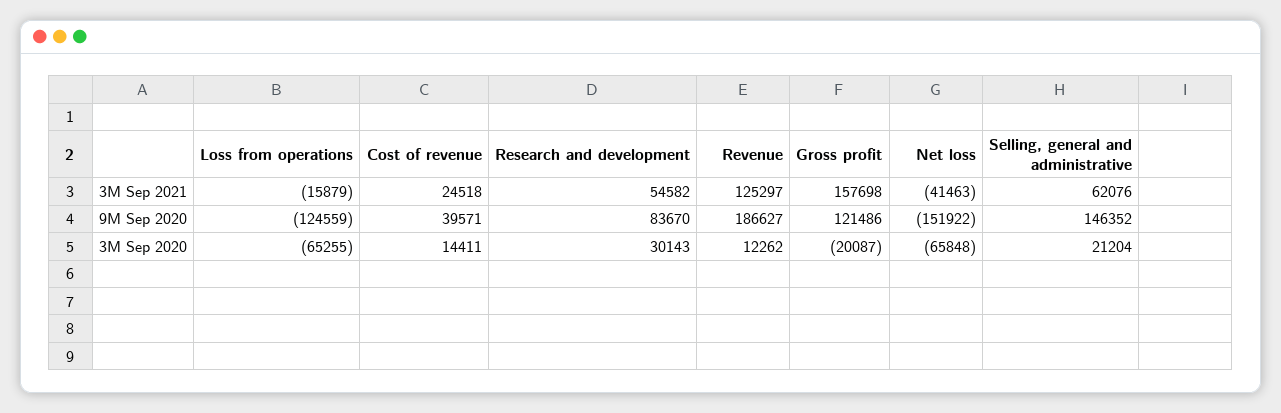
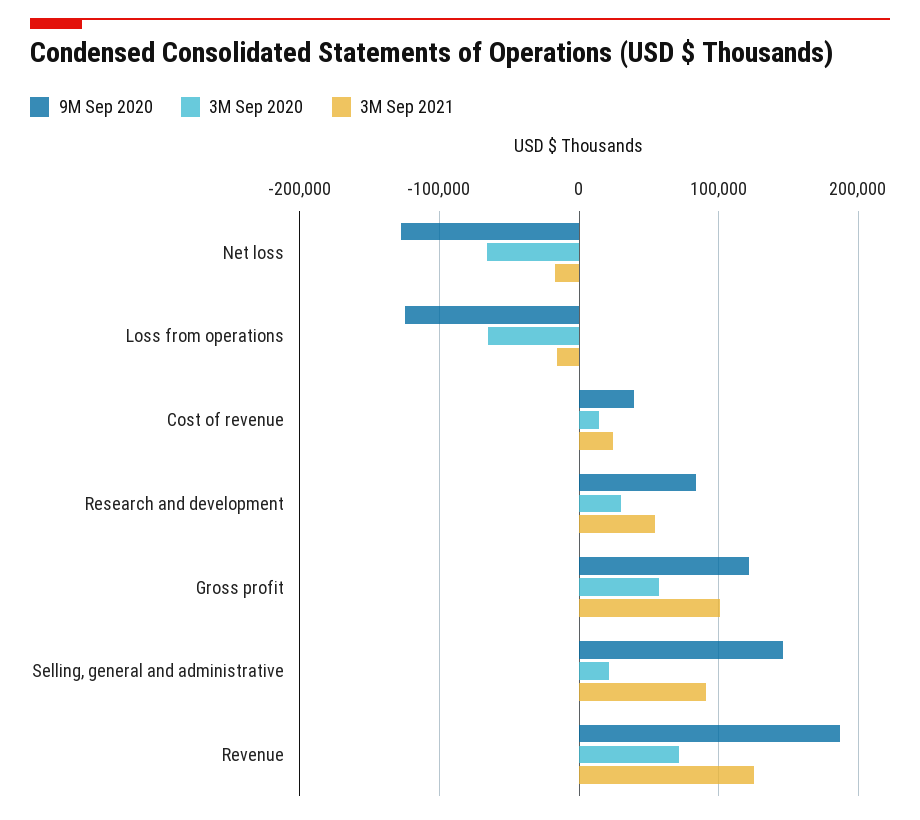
3M Sep 2021, Gross profit: 157698 -> 100000
3M Sep 2021, Net loss: -41463 -> -20000
3M Sep 2021, Selling, general and administrative: 62076 -> 90000
9M Sep 2020, Net loss: -151922 -> -130000
3M Sep 2020, Revenue: 12262 -> 70000
3M Sep 2020, Gross profit: -20087 -> 60000

